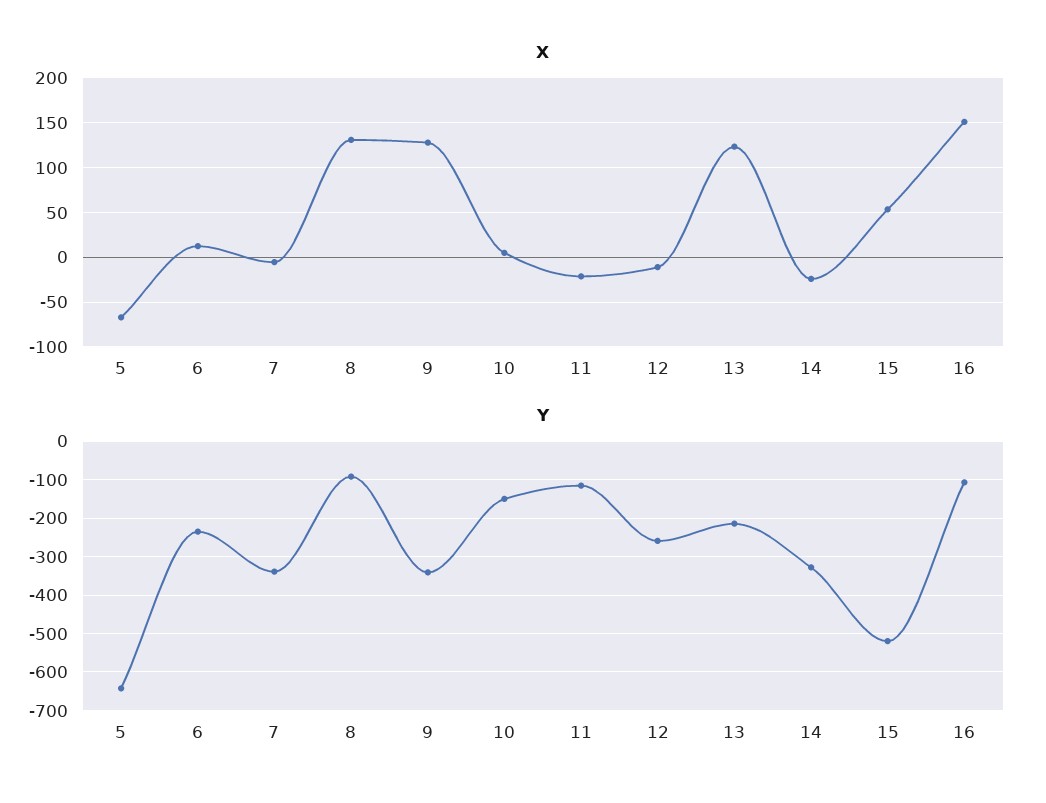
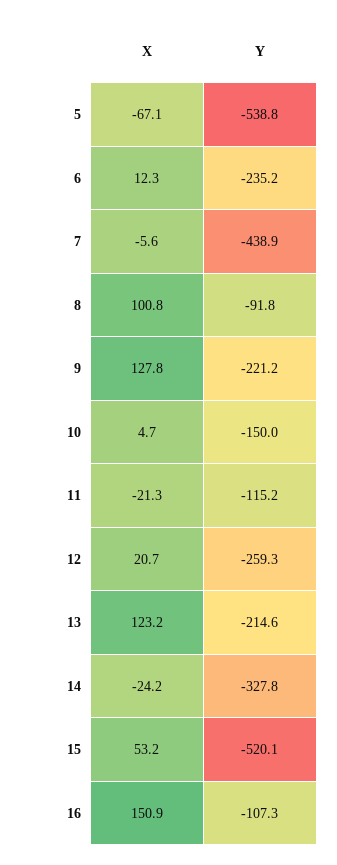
X, 8: 130 -> 100.8
X, 12: -10 -> 20.7
Y, 5: -640 -> -538.8
Y, 7: -340 -> -438.9
Y, 9: -340 -> -221.2

